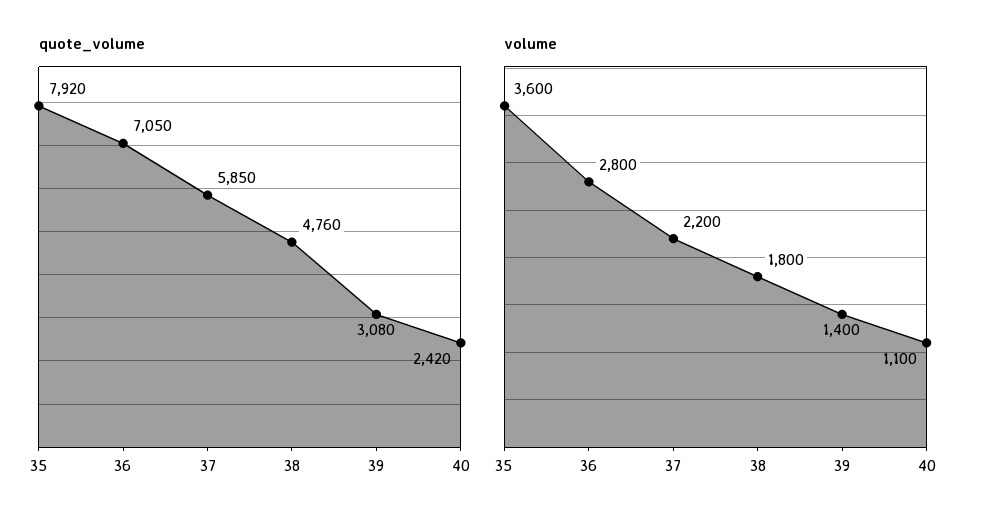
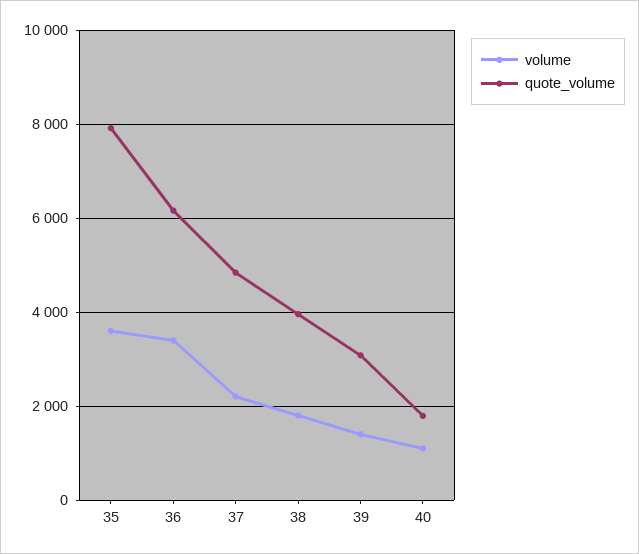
quote_volume, 36: 7050 -> 6200
quote_volume, 37: 5850 -> 4800
quote_volume, 38: 4760 -> 4000
quote_volume, 40: 2420 -> 1800
volume, 36: 2800 -> 3400

